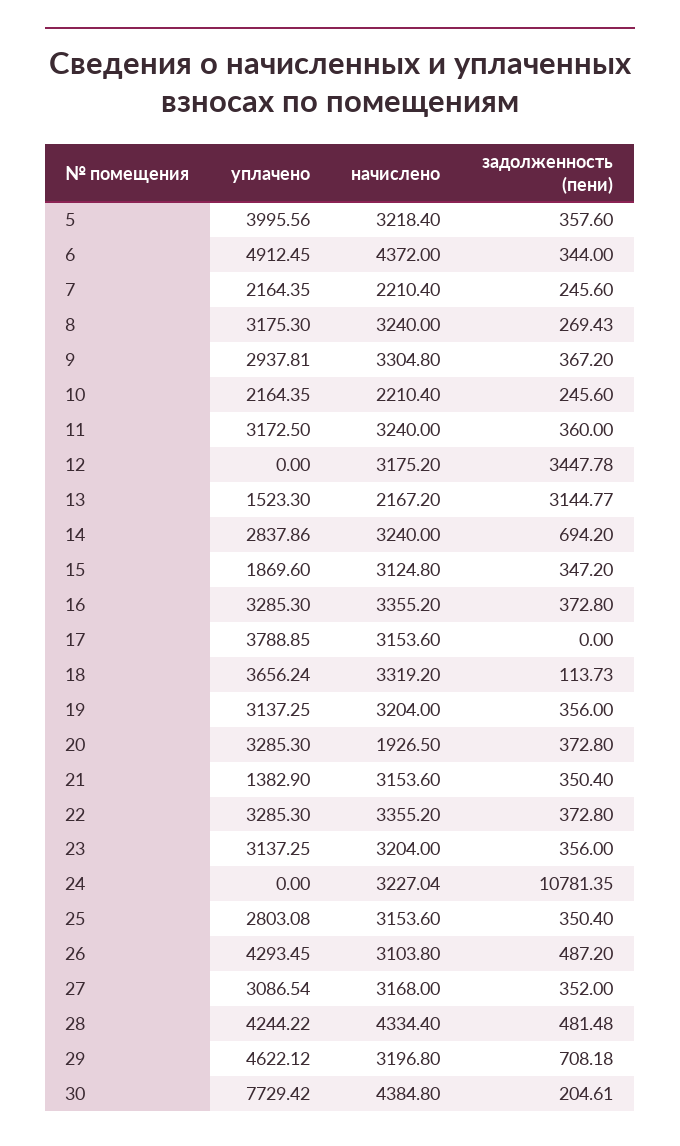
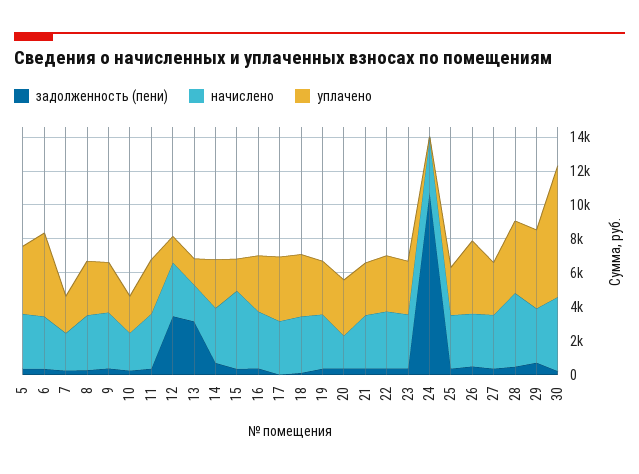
начислено, 6: 4372 -> 3000
уплачено, 12: 0 -> 1500
начислено, 15: 3124.8 -> 4500
уплачено, 21: 1382.9 -> 3000

